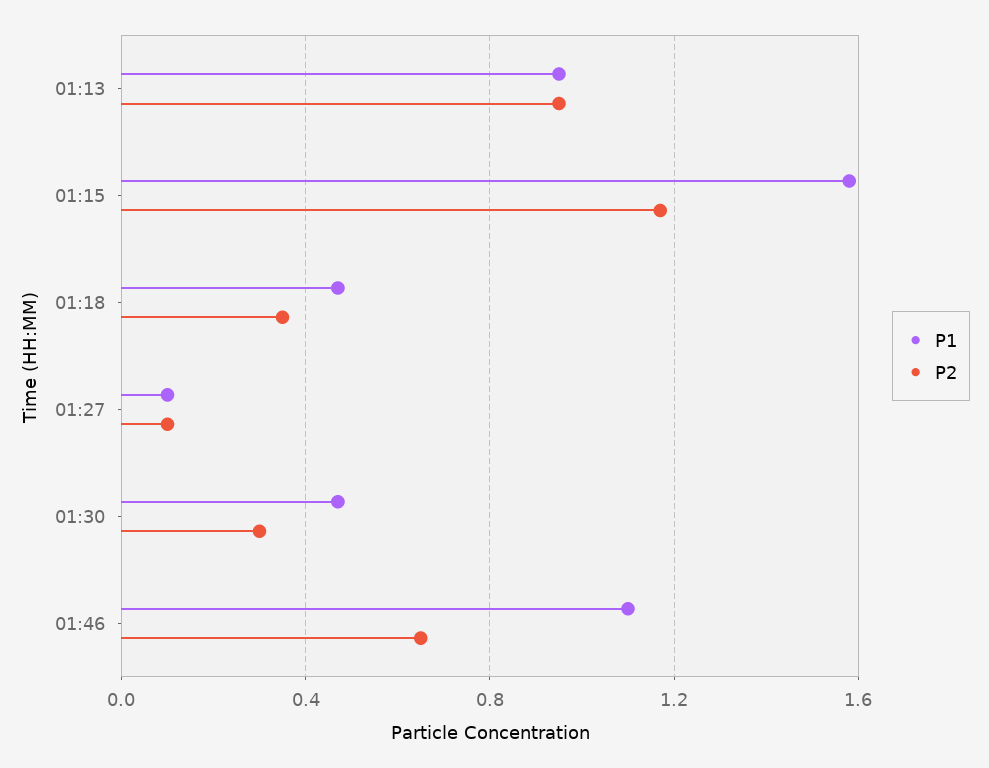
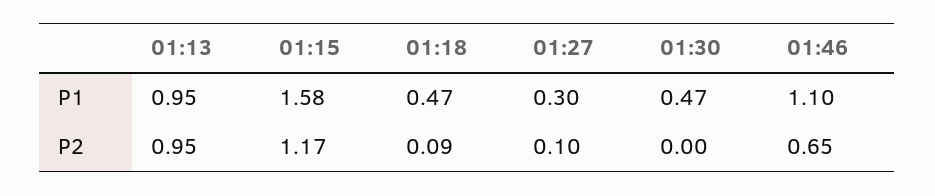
P2, 01:18: 0.35 -> 0.09
P1, 01:27: 0.1 -> 0.3
P2, 01:30: 0.3 -> 0

